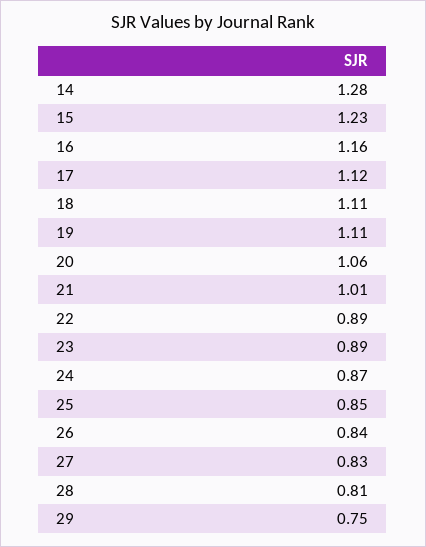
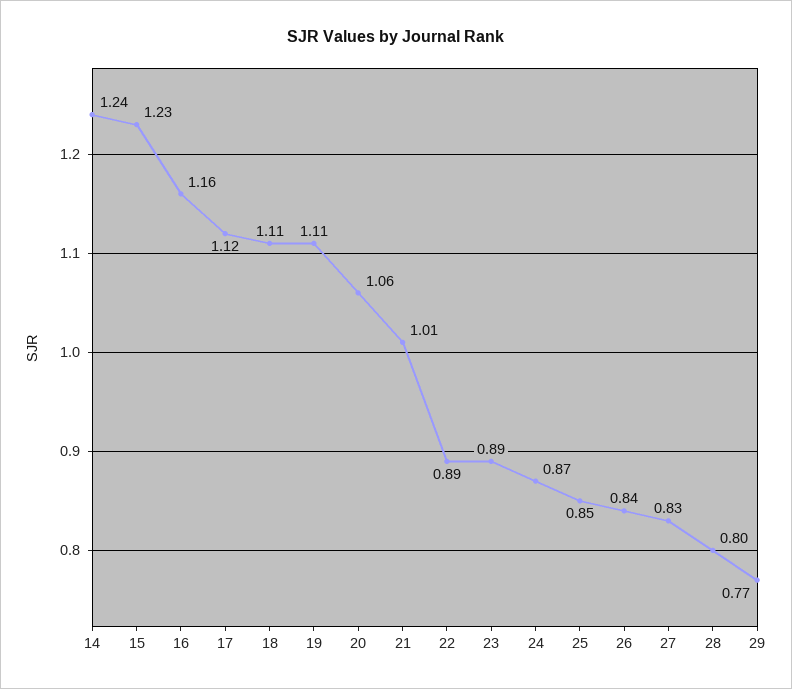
14: 1.28 -> 1.24
28: 0.81 -> 0.8
29: 0.75 -> 0.77

